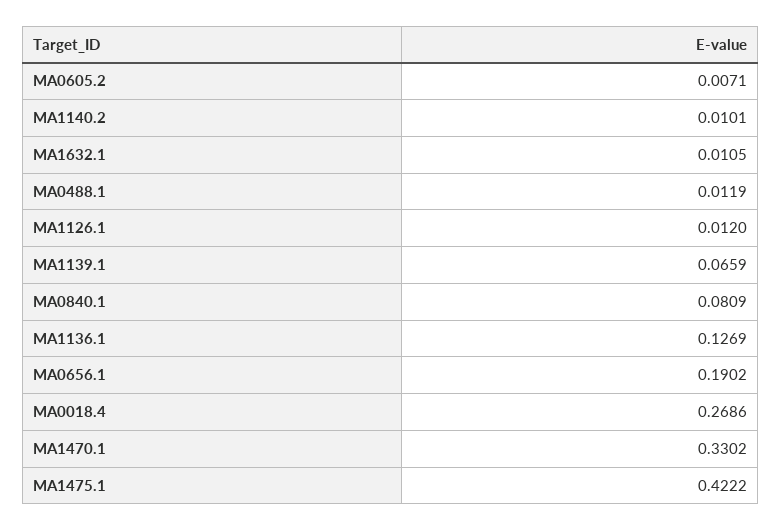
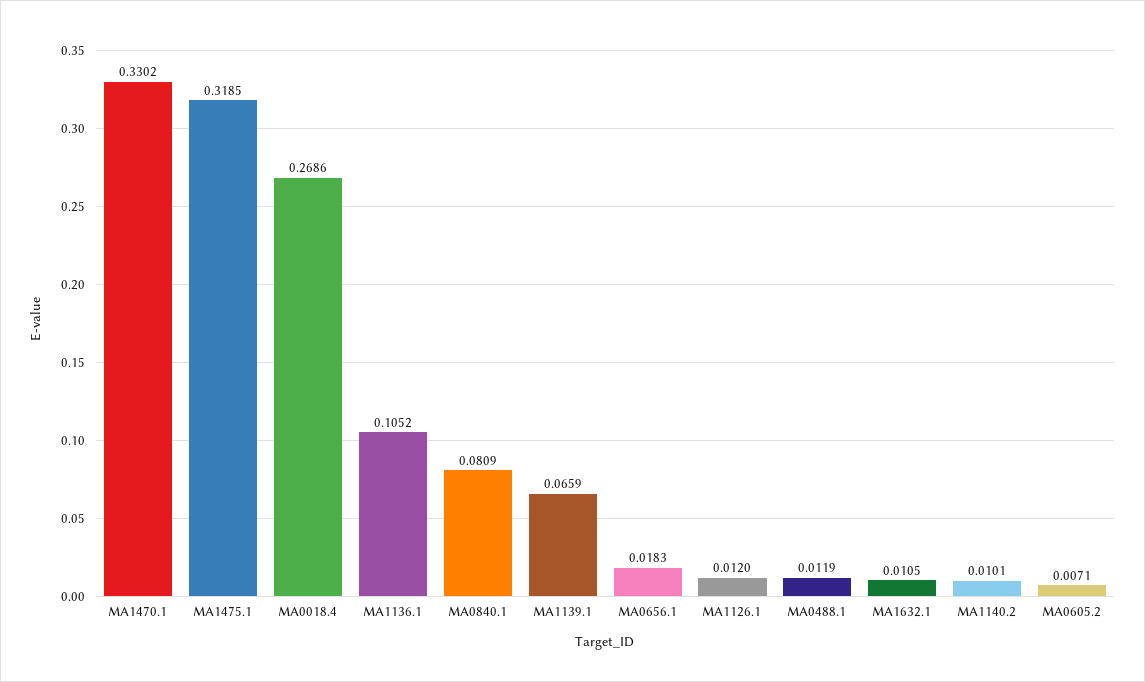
MA1136.1: 0.1269 -> 0.1052
MA0656.1: 0.1902 -> 0.0183
MA1475.1: 0.4222 -> 0.3185

